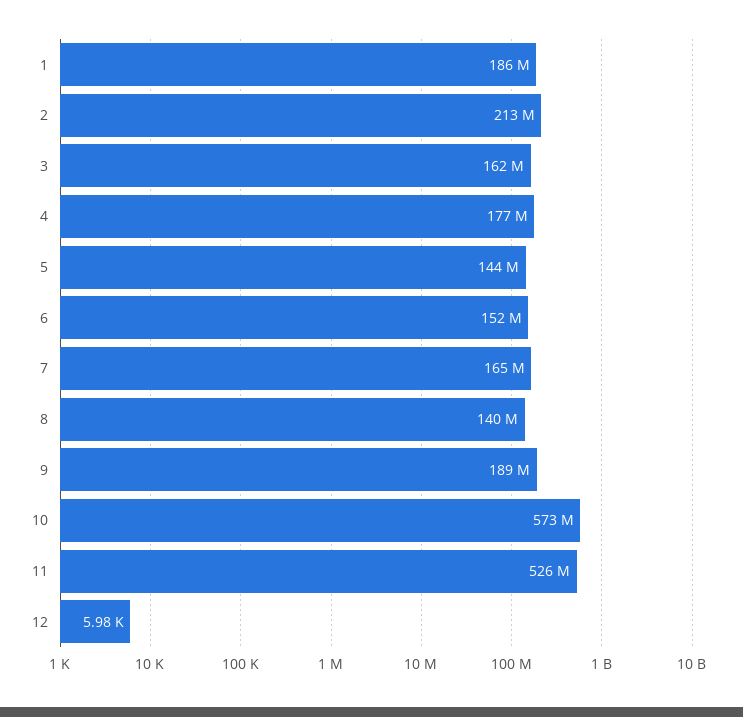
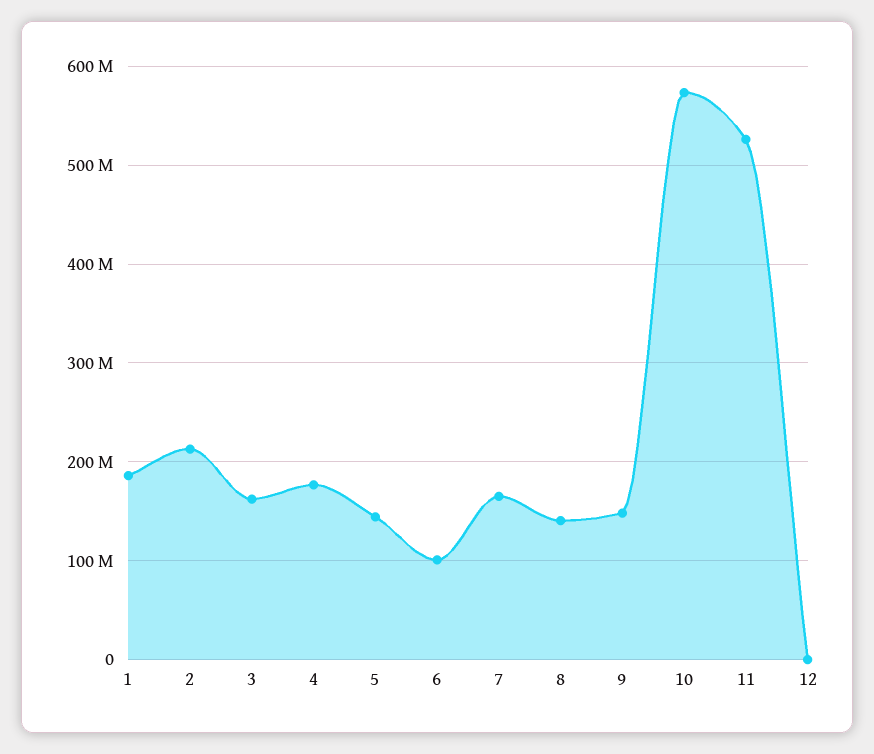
6: 152000000 -> 100000000
9: 189000000 -> 150000000

